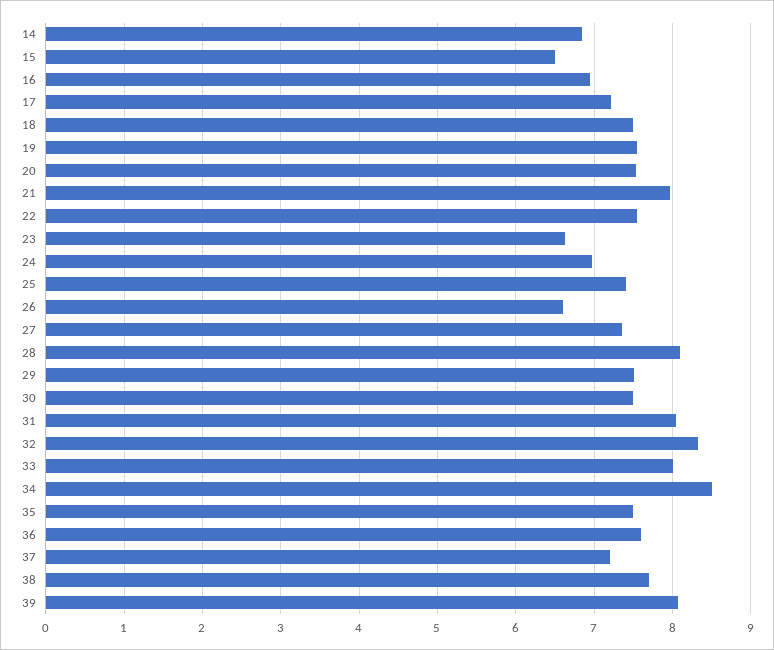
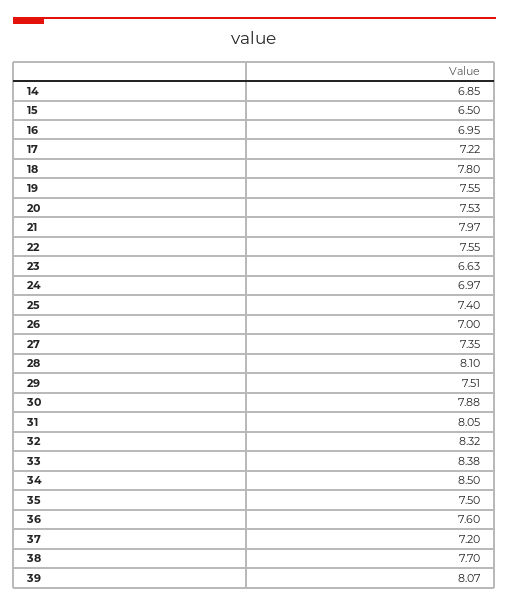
18: 7.5 -> 7.8
26: 6.6 -> 7
30: 7.5 -> 7.88
33: 8 -> 8.38

